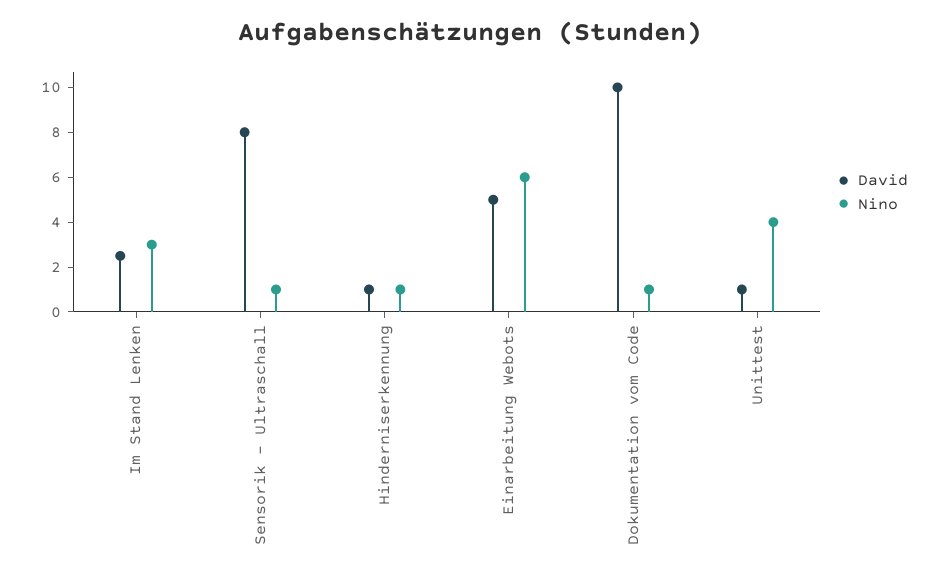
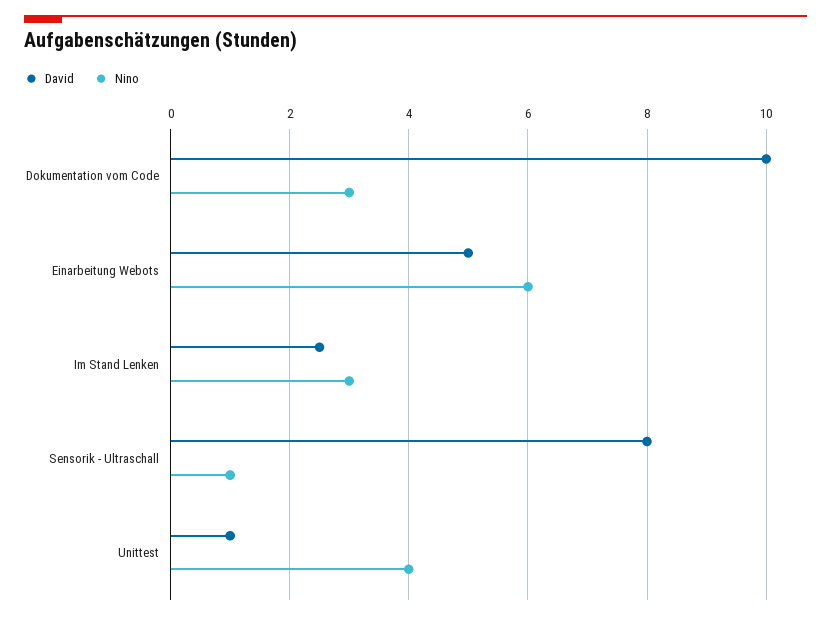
David, Hinderniserkennung: 1 -> none
Nino, Hinderniserkennung: 1 -> none
Nino, Dokumentation vom Code: 1 -> 3

